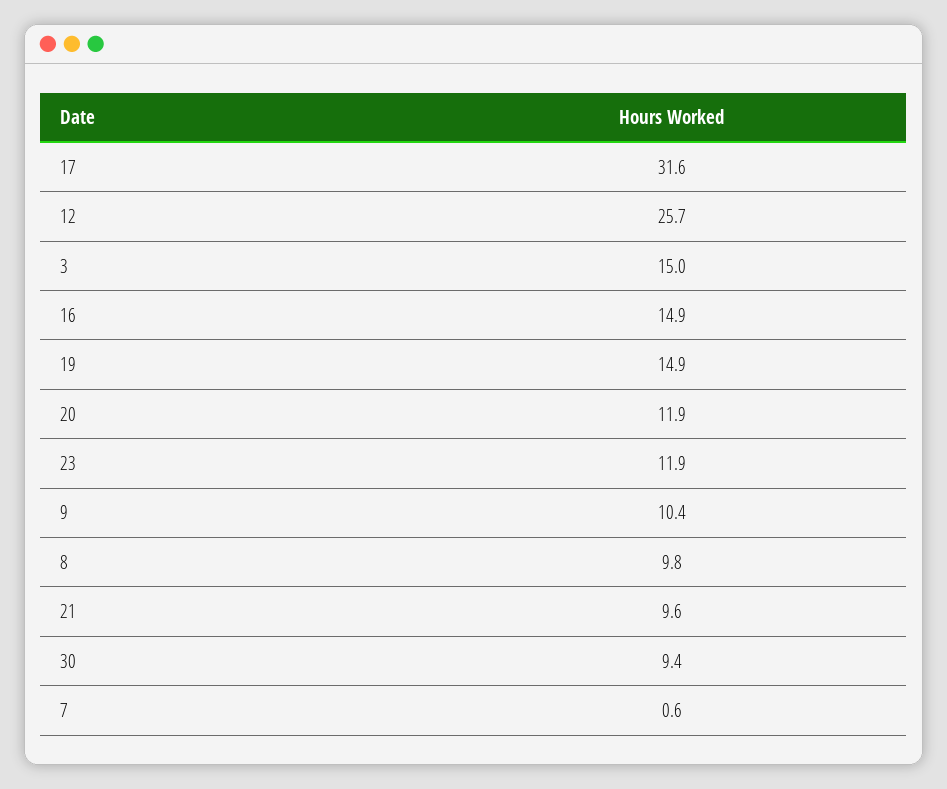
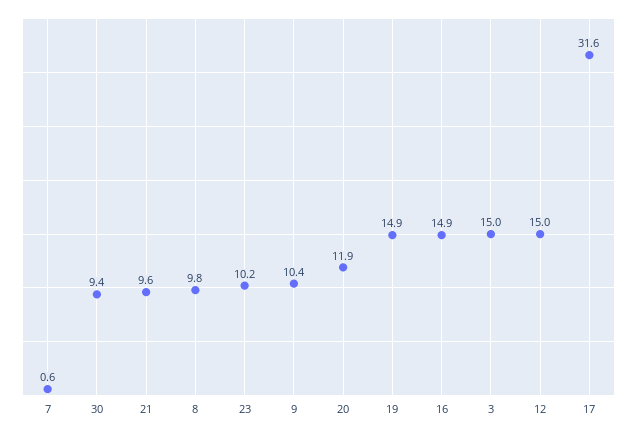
12: 25.7 -> 15
23: 11.9 -> 10.2

